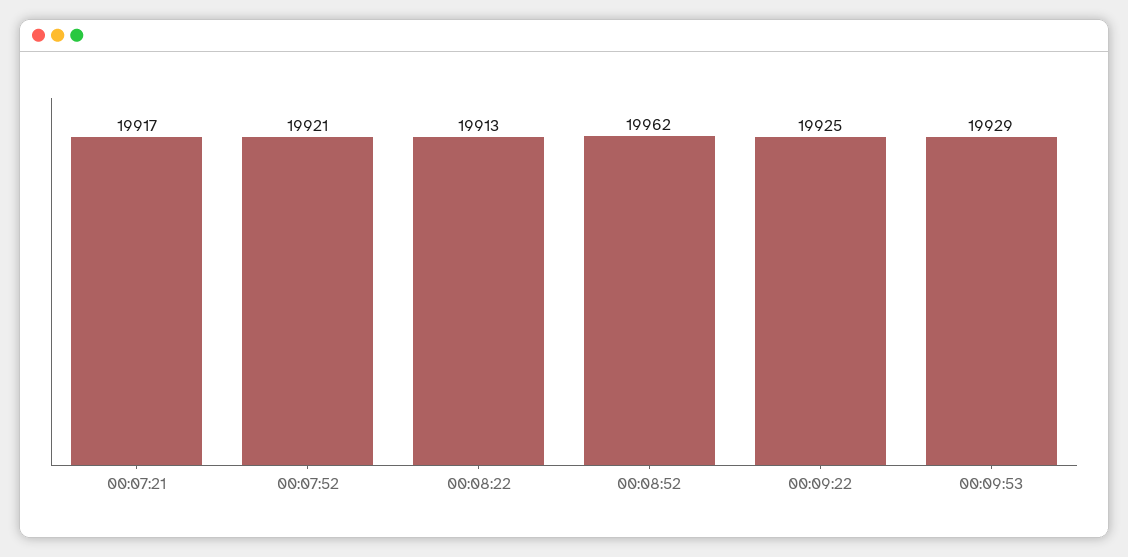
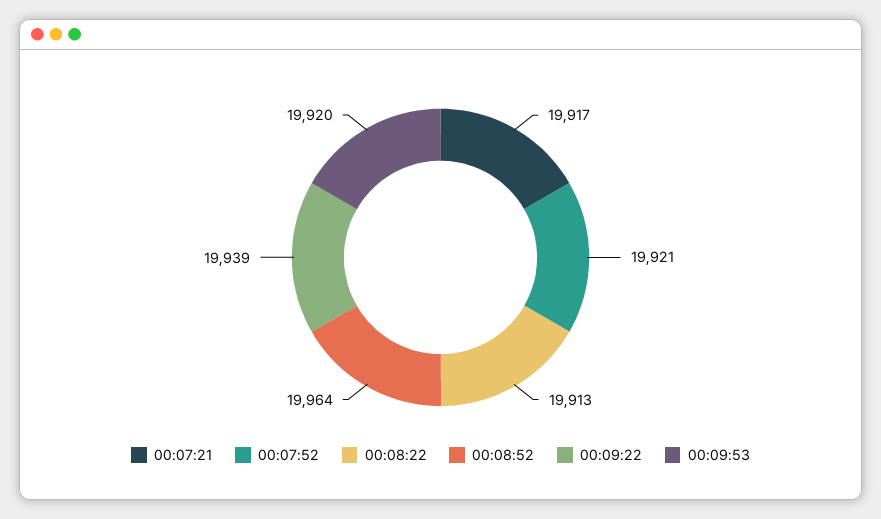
00:08:52: 19962 -> 19964
00:09:22: 19925 -> 19939
00:09:53: 19929 -> 19920

